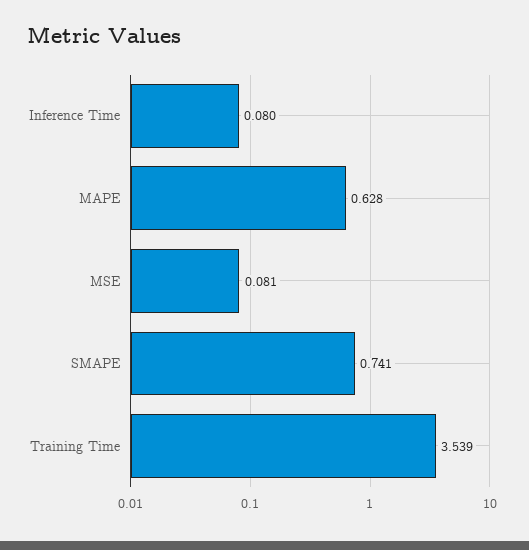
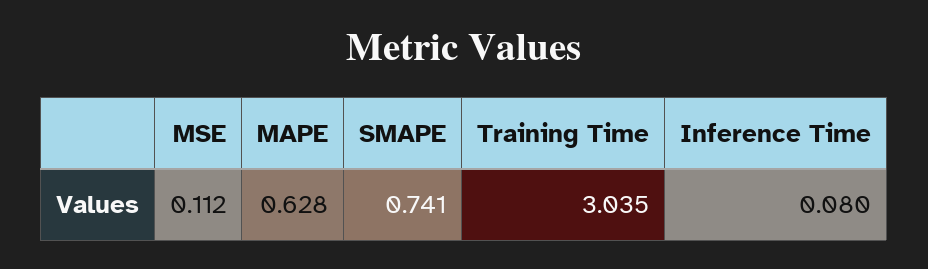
MSE: 0.081 -> 0.112
Training Time: 3.539 -> 3.035

